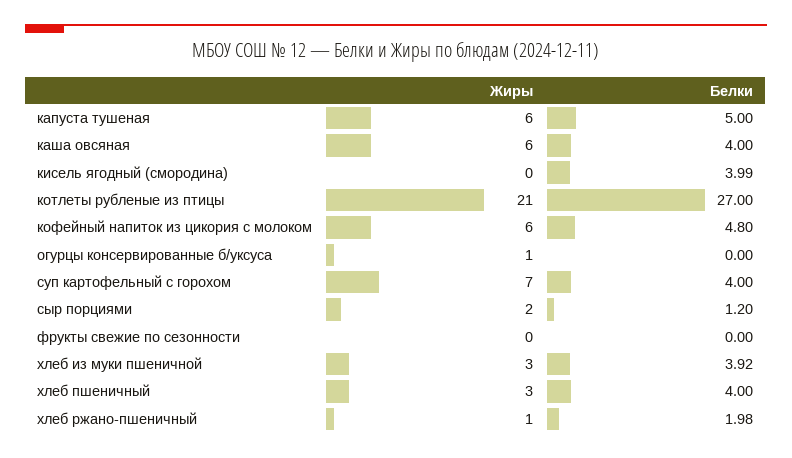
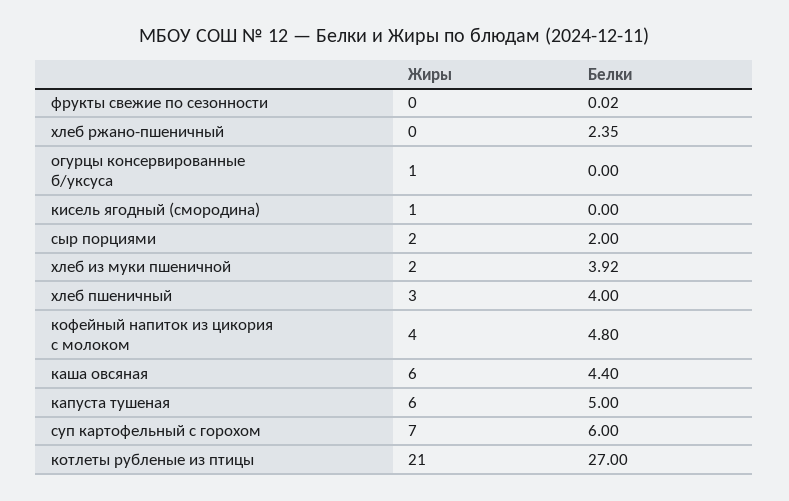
Белки, каша овсяная: 4 -> 4.4
Жиры, кисель ягодный (смородина): 0 -> 1
Белки, кисель ягодный (смородина): 3.99 -> 0
Жиры, кофейный напиток из цикория с молоком: 6 -> 4
Белки, суп картофельный с горохом: 4 -> 6
Белки, сыр порциями: 1.2 -> 2
Белки, фрукты свежие по сезонности: 0 -> 0.02
Жиры, хлеб из муки пшеничной: 3 -> 2
Жиры, хлеб ржано-пшеничный: 1 -> 0
Белки, хлеб ржано-пшеничный: 1.98 -> 2.35

